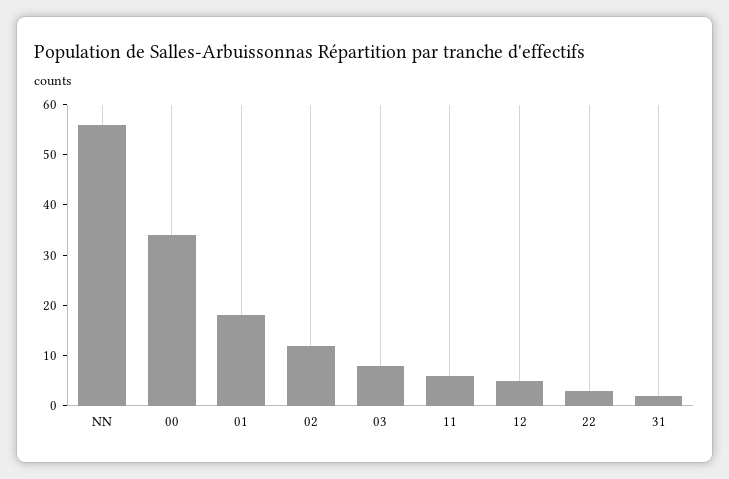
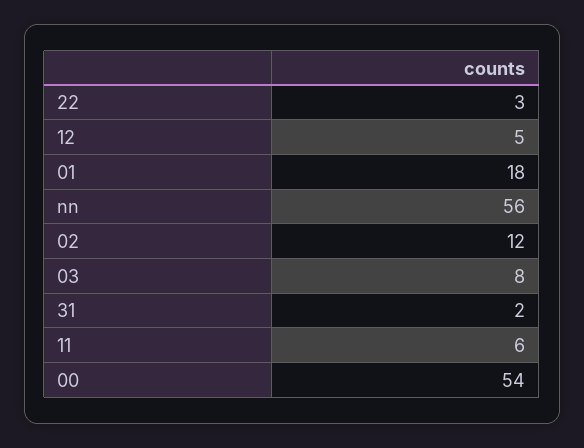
00: 35 -> 54

